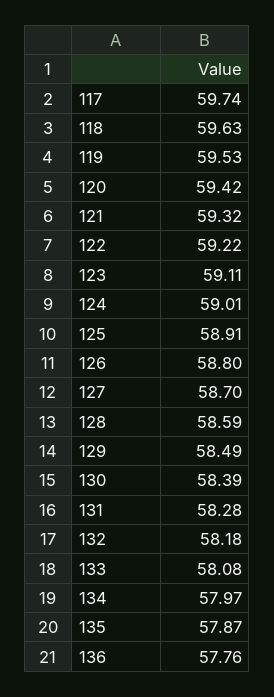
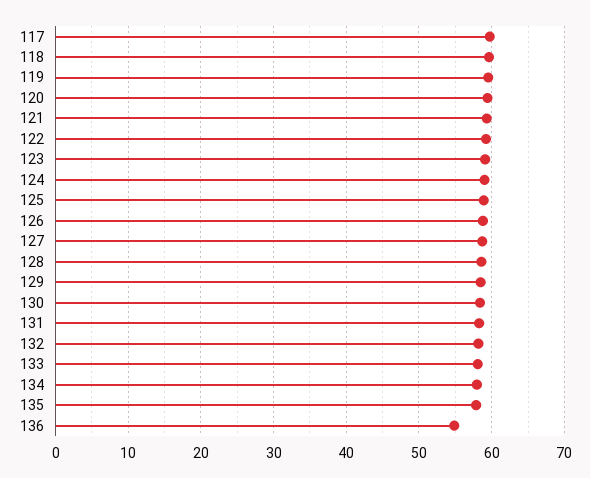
136: 57.76 -> 55

